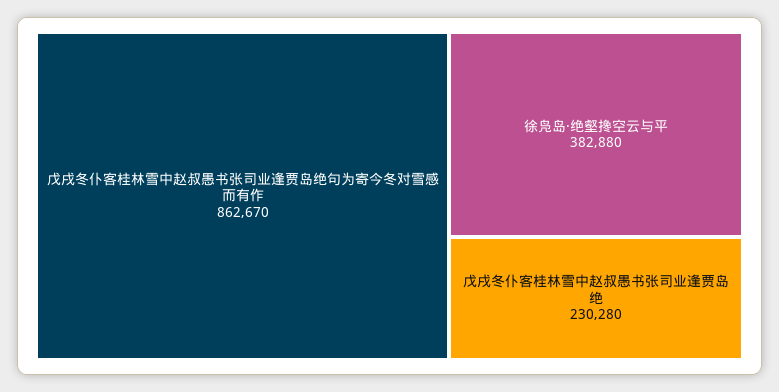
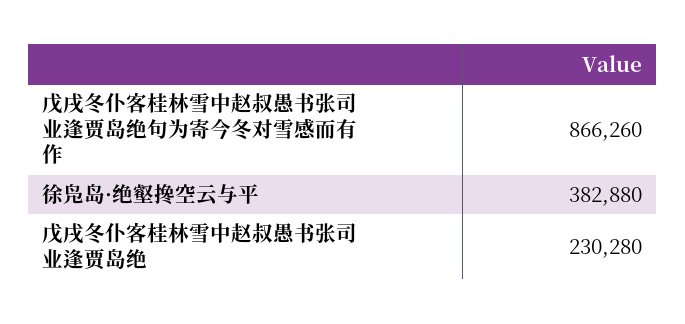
戊戌冬仆客桂林雪中赵叔愚书张司业逢贾岛绝句为寄今冬对雪感而有作: 862670 -> 866260

